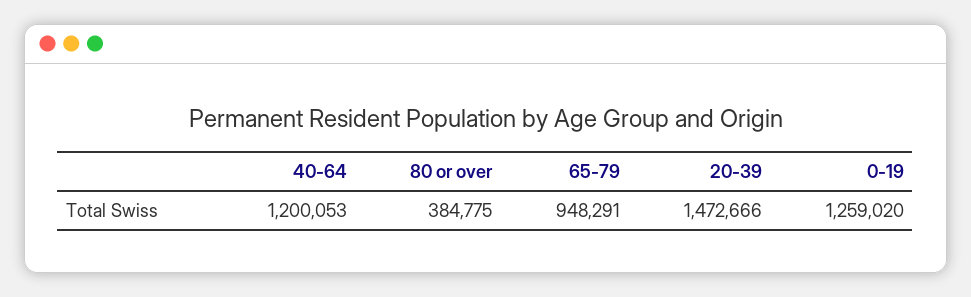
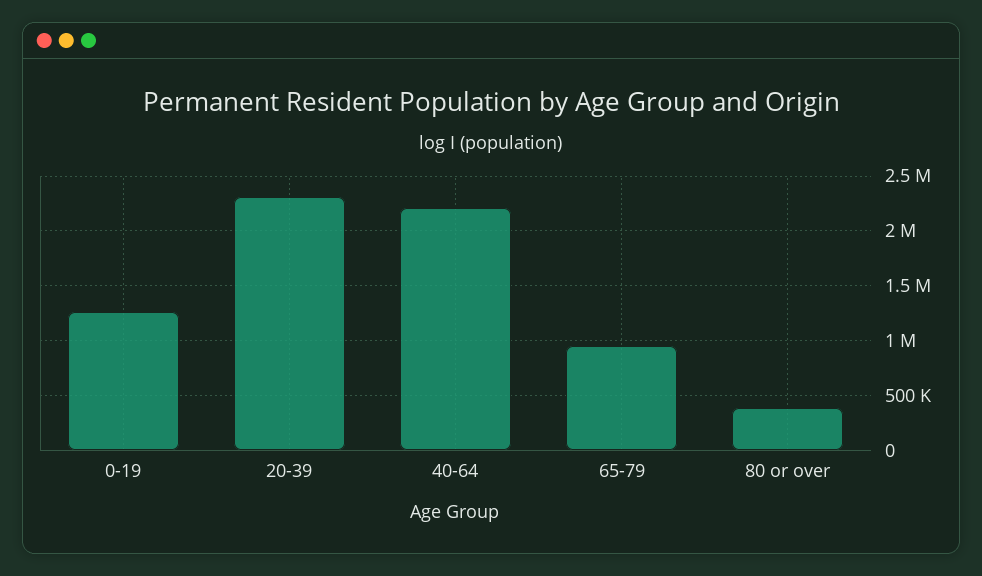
40-64: 1200053 -> 2200000
20-39: 1472666 -> 2300000

